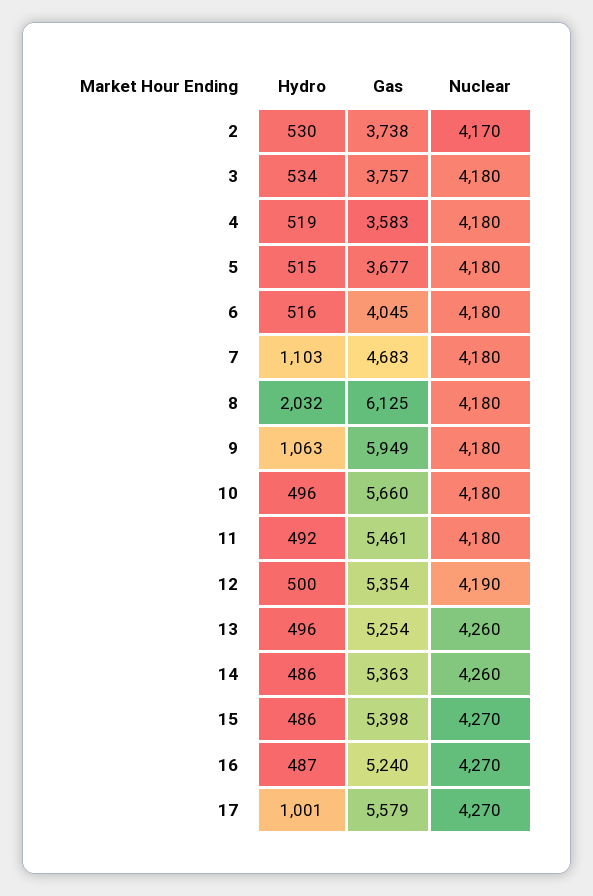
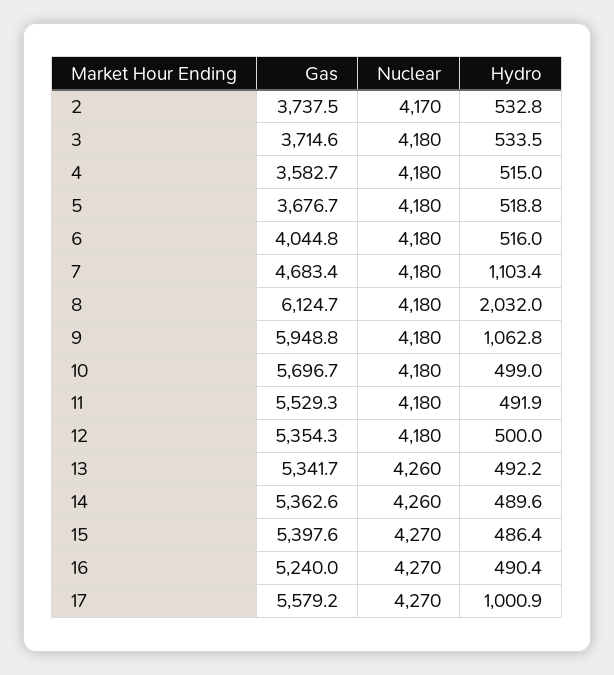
Hydro, 2: 530 -> 532.8
Gas, 3: 3757 -> 3714.6
Hydro, 4: 519 -> 515
Hydro, 5: 515 -> 518.8
Hydro, 10: 496 -> 499
Gas, 10: 5660 -> 5696.7
Gas, 11: 5461 -> 5529.3
Nuclear, 12: 4190 -> 4180
Hydro, 13: 496 -> 492.2
Gas, 13: 5254 -> 5341.7
Hydro, 14: 486 -> 489.6
Hydro, 16: 487 -> 490.4

